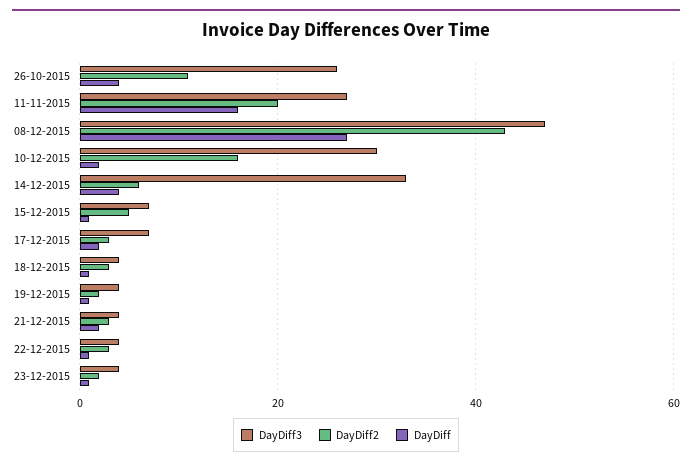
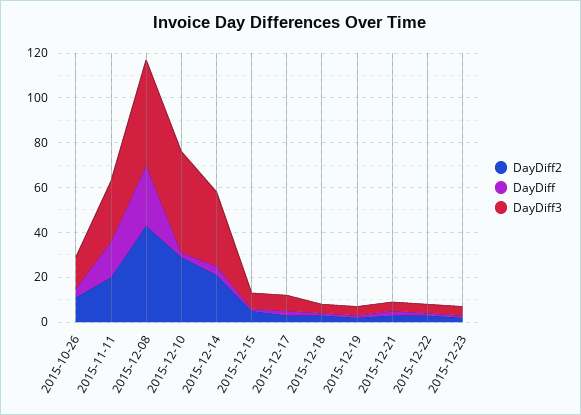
DayDiff3, 26-10-2015: 25 -> 15
DayDiff3, 10-12-2015: 30 -> 45
DayDiff2, 10-12-2015: 15 -> 30
DayDiff2, 14-12-2015: 5 -> 20

